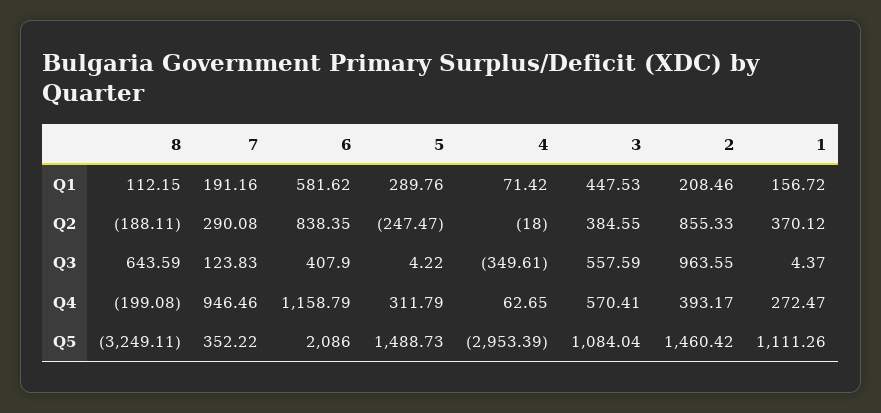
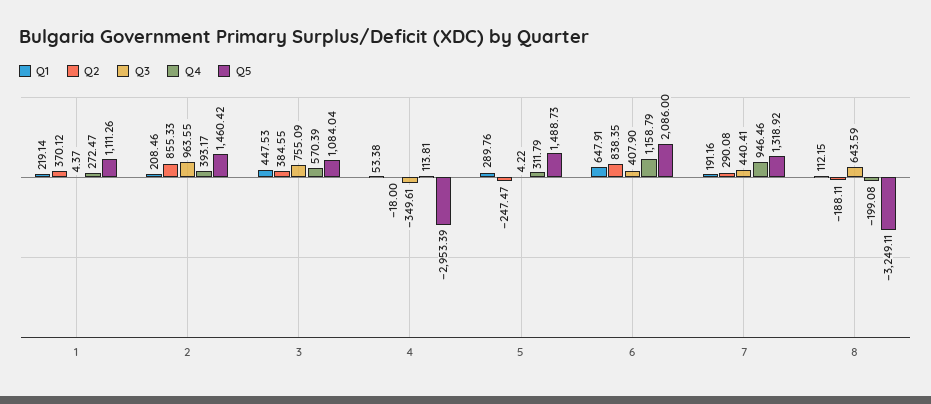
Q1, 6: 581.62 -> 647.91
Q1, 4: 71.42 -> 53.38
Q1, 1: 156.72 -> 219.14
Q3, 7: 123.83 -> 440.41
Q3, 3: 557.59 -> 755.09
Q4, 4: 62.65 -> 113.81
Q4, 3: 570.41 -> 570.39
Q5, 7: 352.22 -> 1318.92

